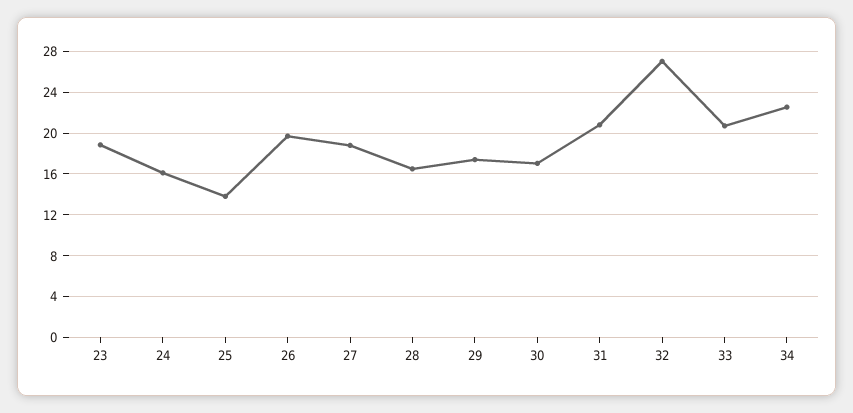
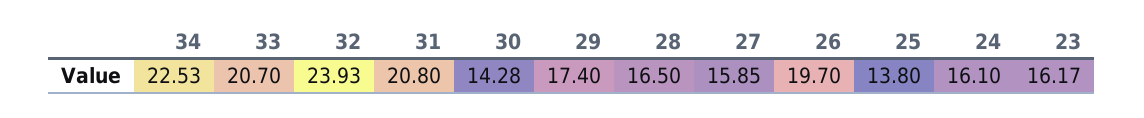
23: 19 -> 16.17
27: 19 -> 15.85
30: 17 -> 14.28
32: 27 -> 23.93

